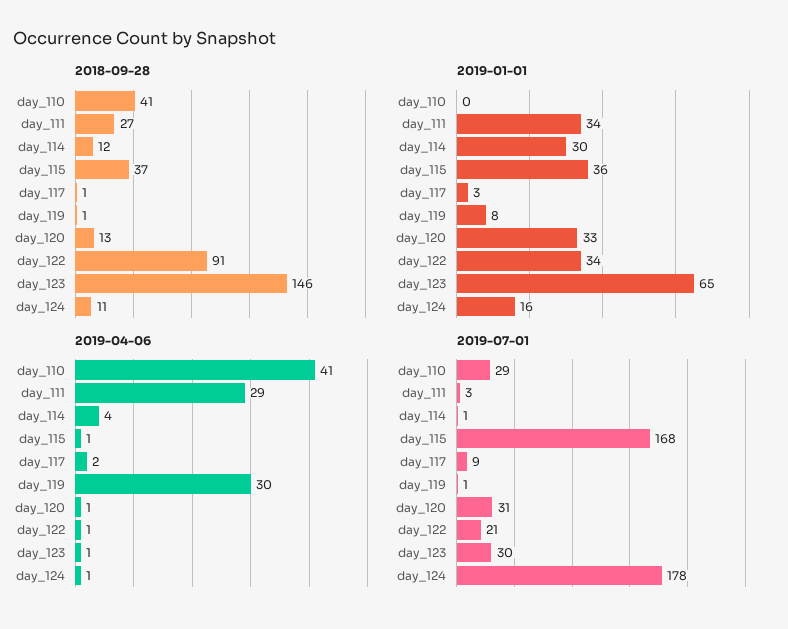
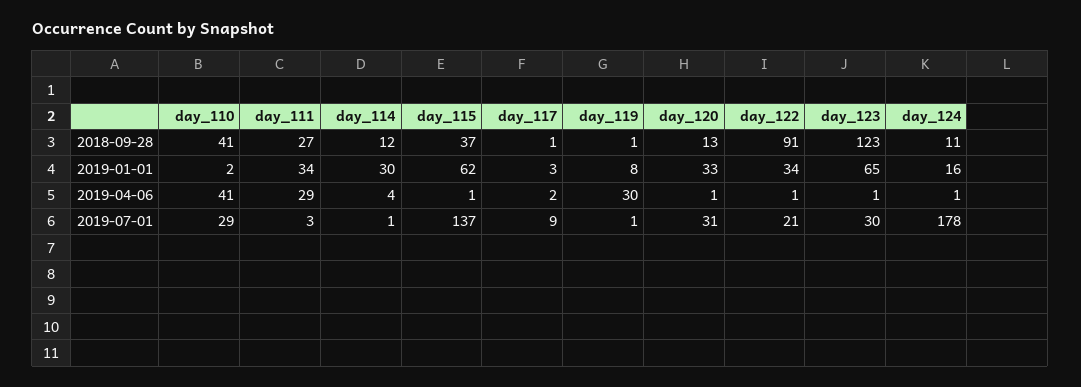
2018-09-28, day_123: 146 -> 123
2019-01-01, day_110: 0 -> 2
2019-01-01, day_115: 36 -> 62
2019-07-01, day_115: 168 -> 137

